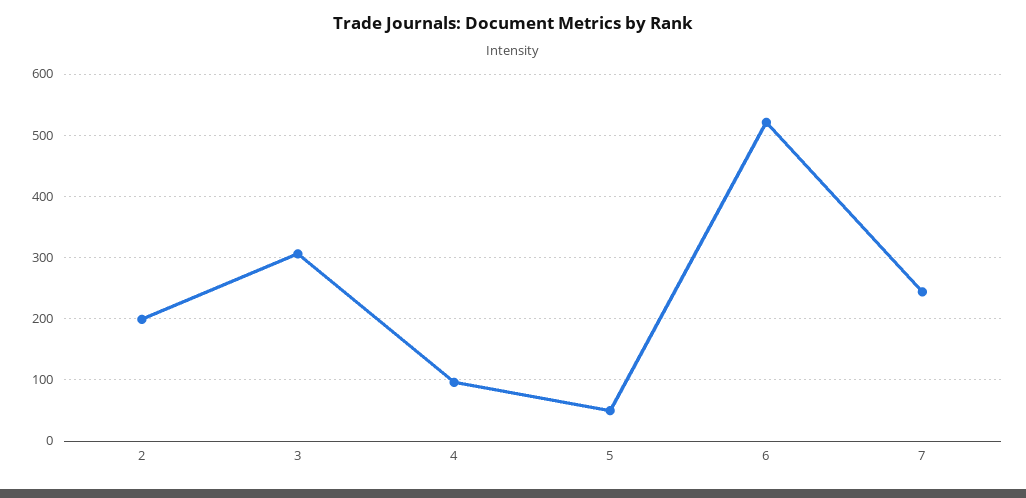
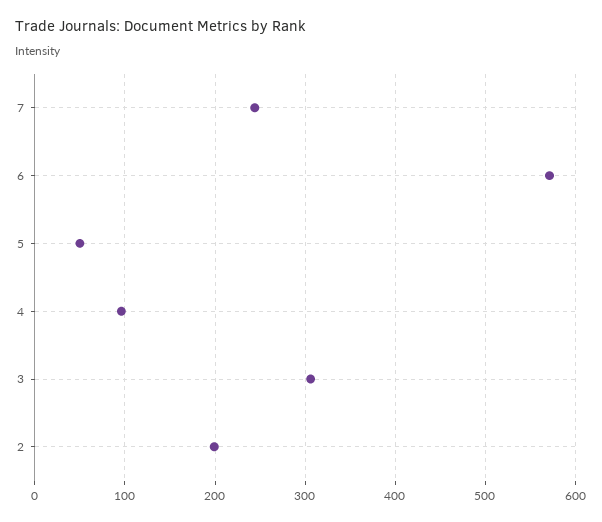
6: 520 -> 570

